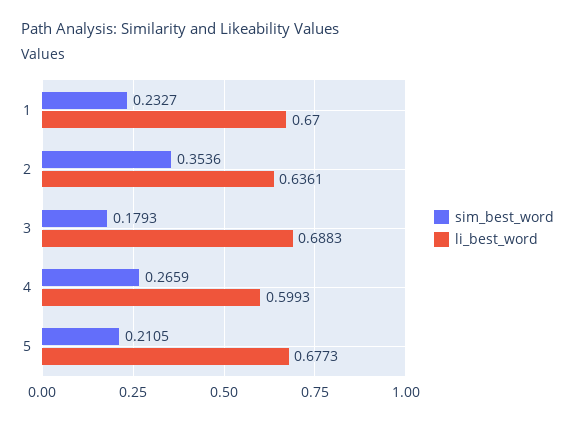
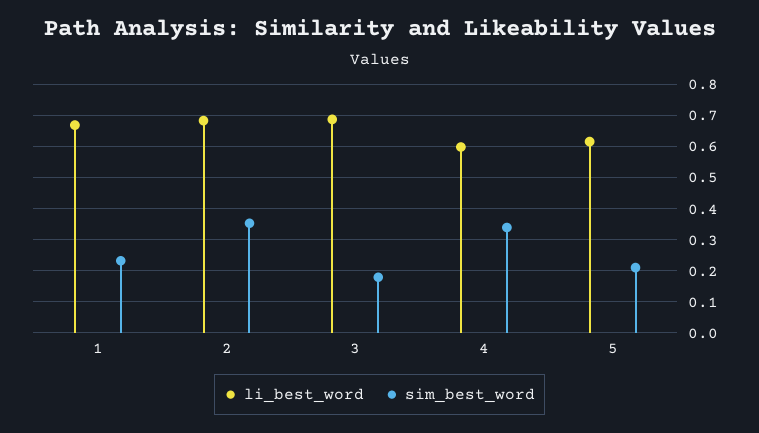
li_best_word, 2: 0.6361 -> 0.68
sim_best_word, 4: 0.2659 -> 0.34
li_best_word, 5: 0.6773 -> 0.62

